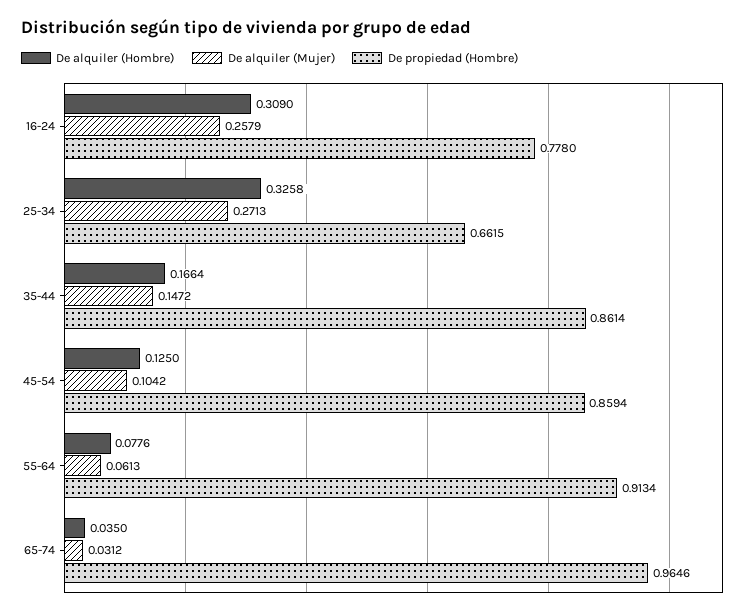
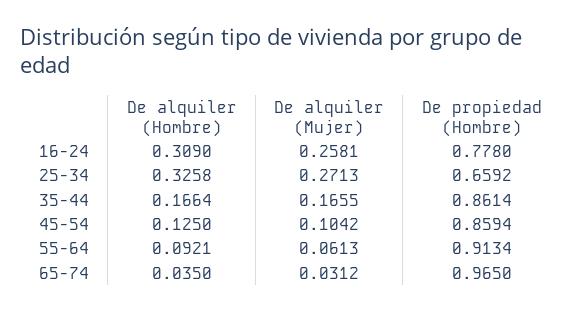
De alquiler (Mujer), 16-24: 0.2579 -> 0.2581
De propiedad (Hombre), 25-34: 0.6615 -> 0.6592
De alquiler (Mujer), 35-44: 0.1472 -> 0.1655
De alquiler (Hombre), 55-64: 0.0776 -> 0.0921
De propiedad (Hombre), 65-74: 0.9646 -> 0.965

